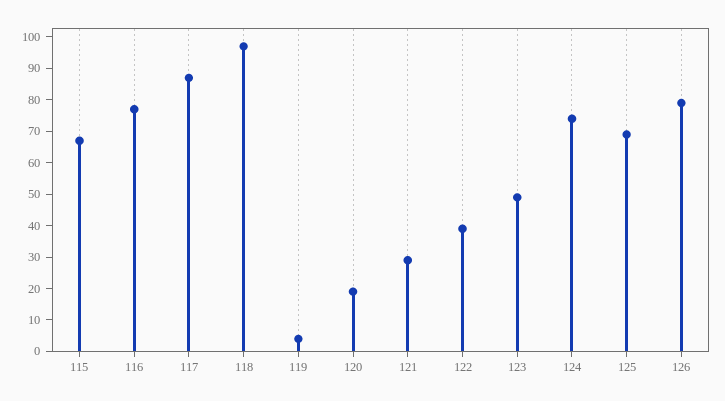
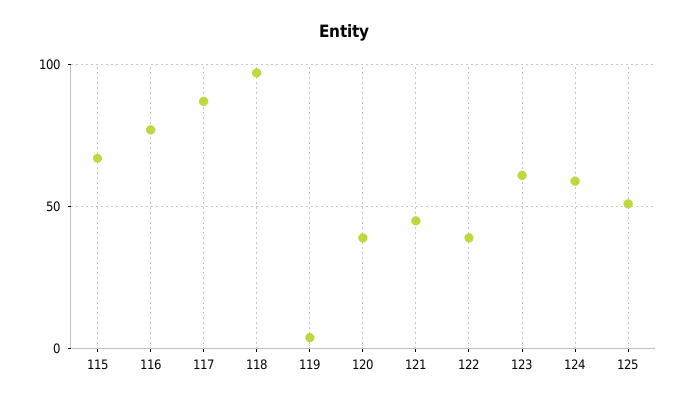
120: 20 -> 40
121: 30 -> 45
123: 50 -> 60
124: 75 -> 60
125: 70 -> 50
126: 80 -> none

